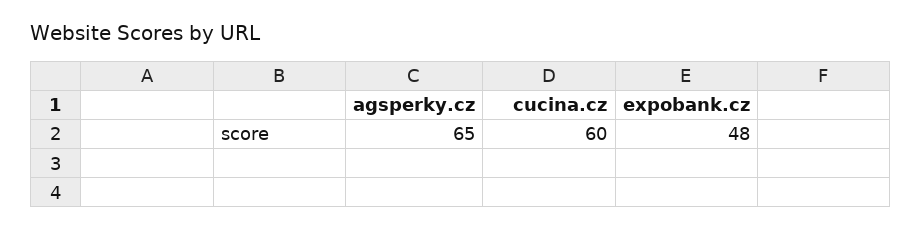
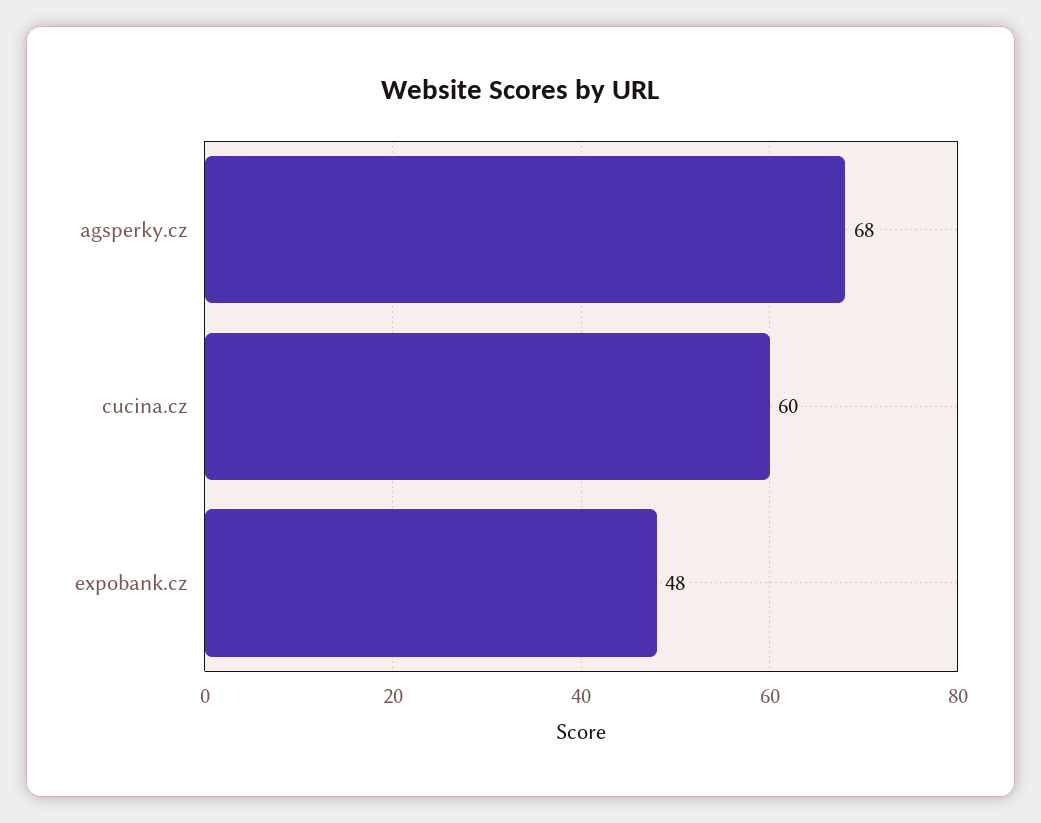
agsperky.cz: 65 -> 68

